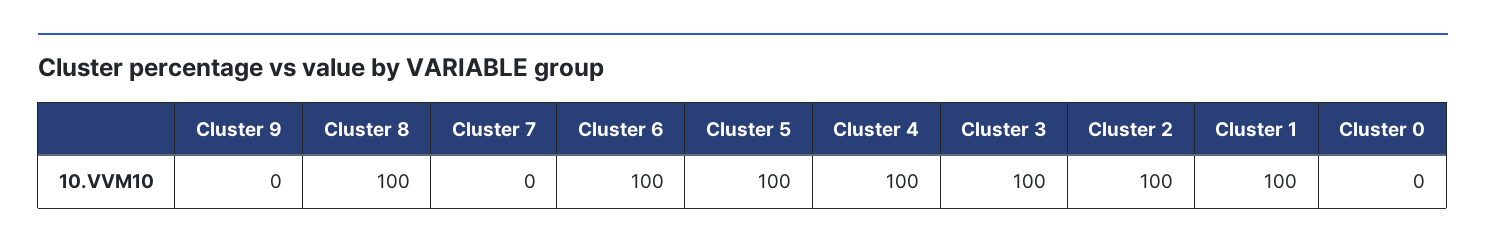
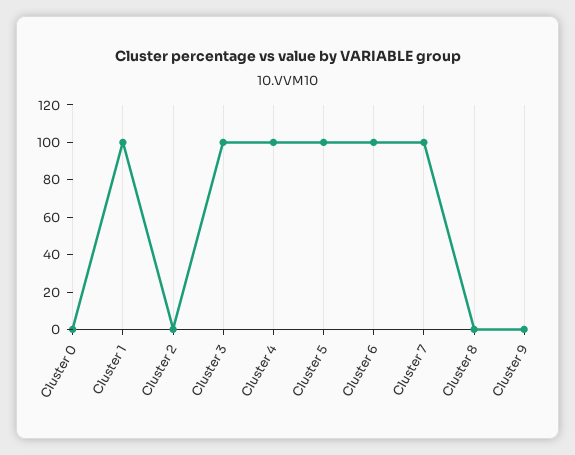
Cluster 8: 100 -> 0
Cluster 7: 0 -> 100
Cluster 2: 100 -> 0

